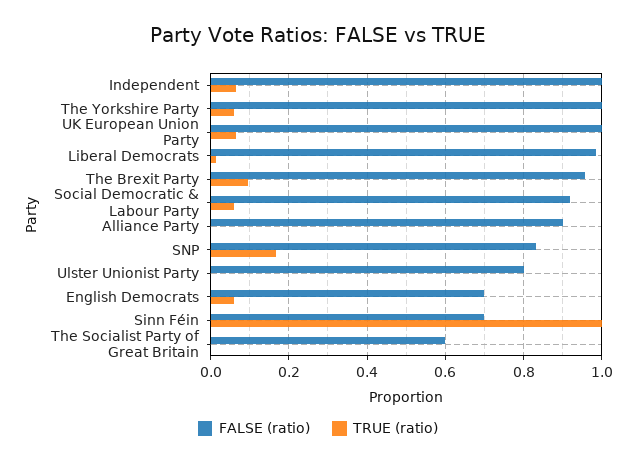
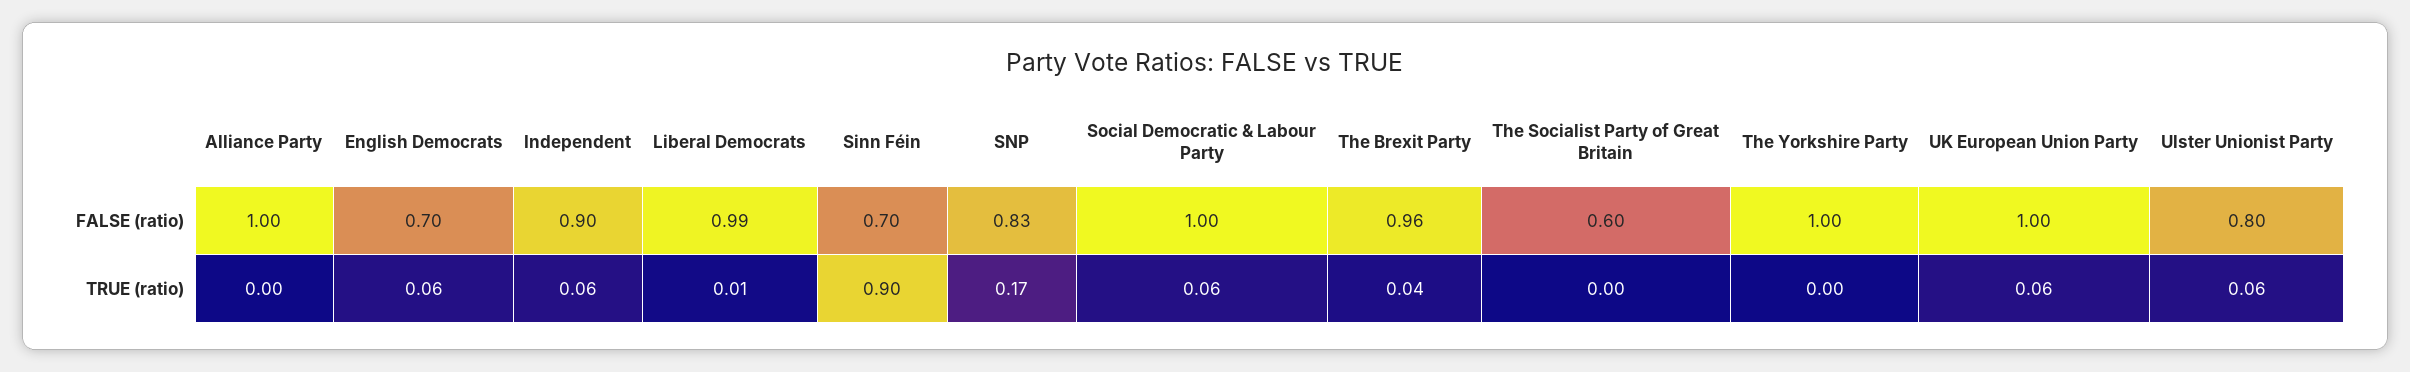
FALSE (ratio), Independent: 1 -> 0.9
TRUE (ratio), The Yorkshire Party: 0.06 -> 0
TRUE (ratio), The Brexit Party: 0.1 -> 0.04
FALSE (ratio), Social Democratic & Labour Party: 0.92 -> 1
FALSE (ratio), Alliance Party: 0.9 -> 1
TRUE (ratio), Ulster Unionist Party: 0 -> 0.06
TRUE (ratio), Sinn Féin: 1 -> 0.9

